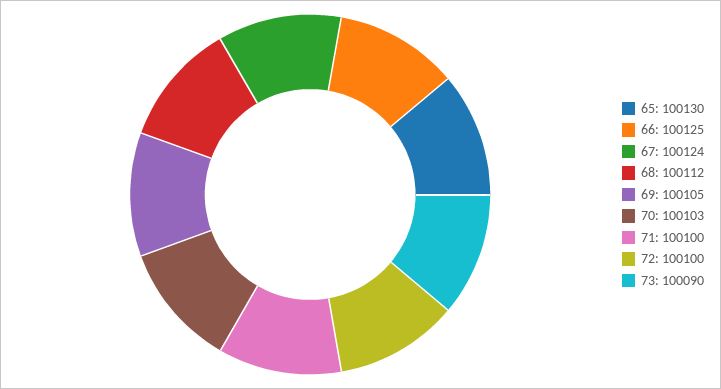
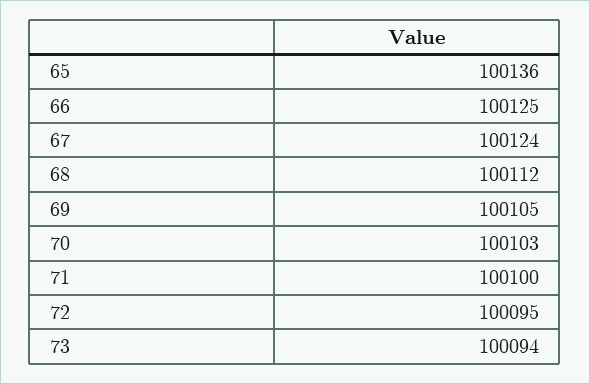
65: 100130 -> 100136
72: 100100 -> 100095
73: 100090 -> 100094

